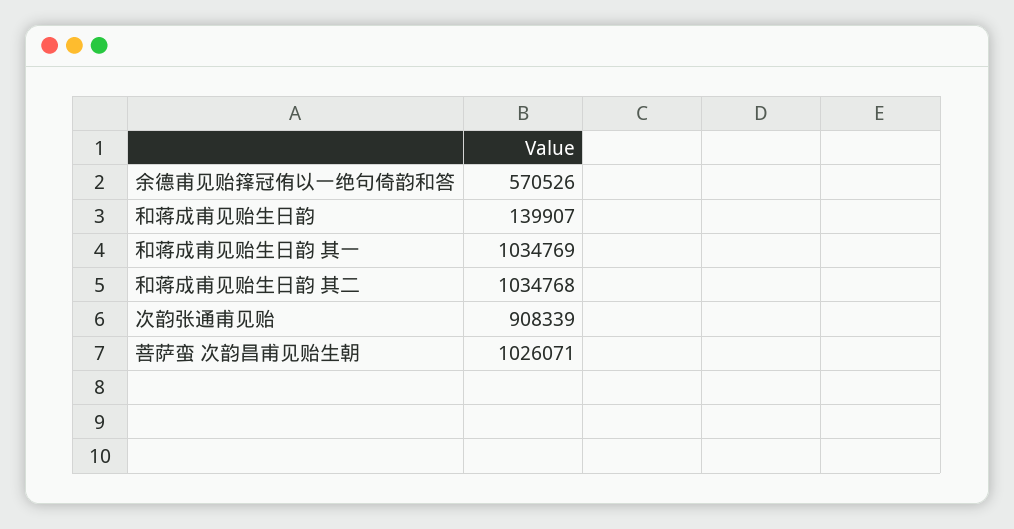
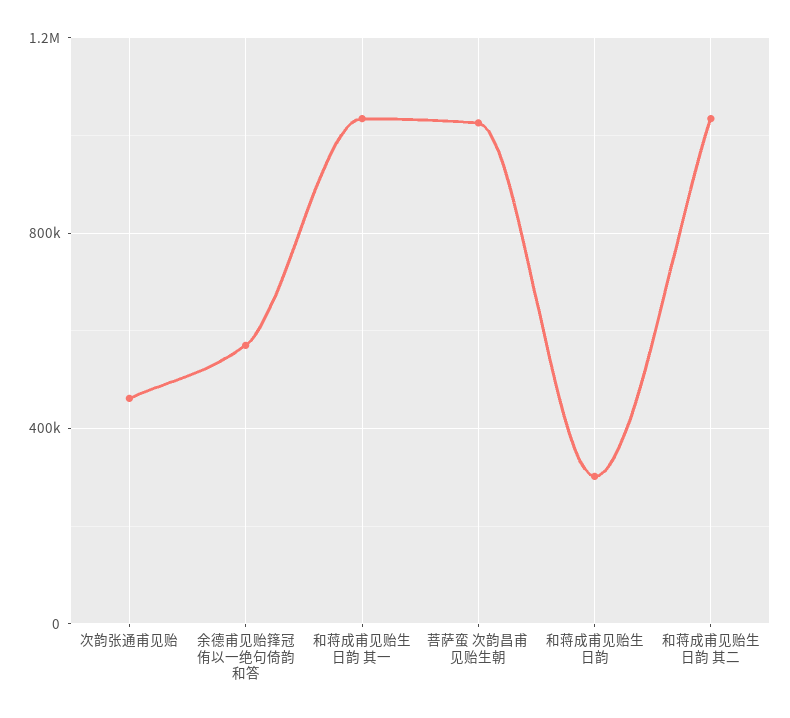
和蒋成甫见贻生日韵: 139907 -> 300000
次韵张通甫见贻: 908339 -> 450000

